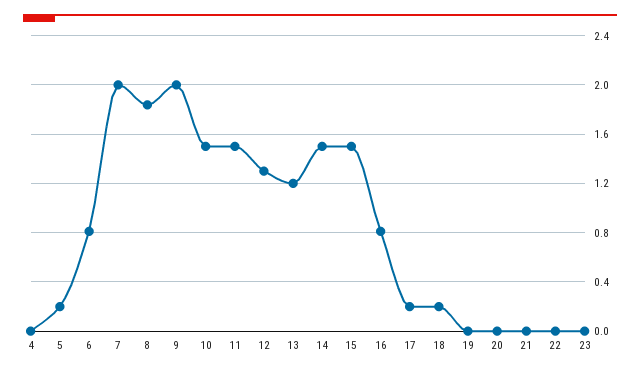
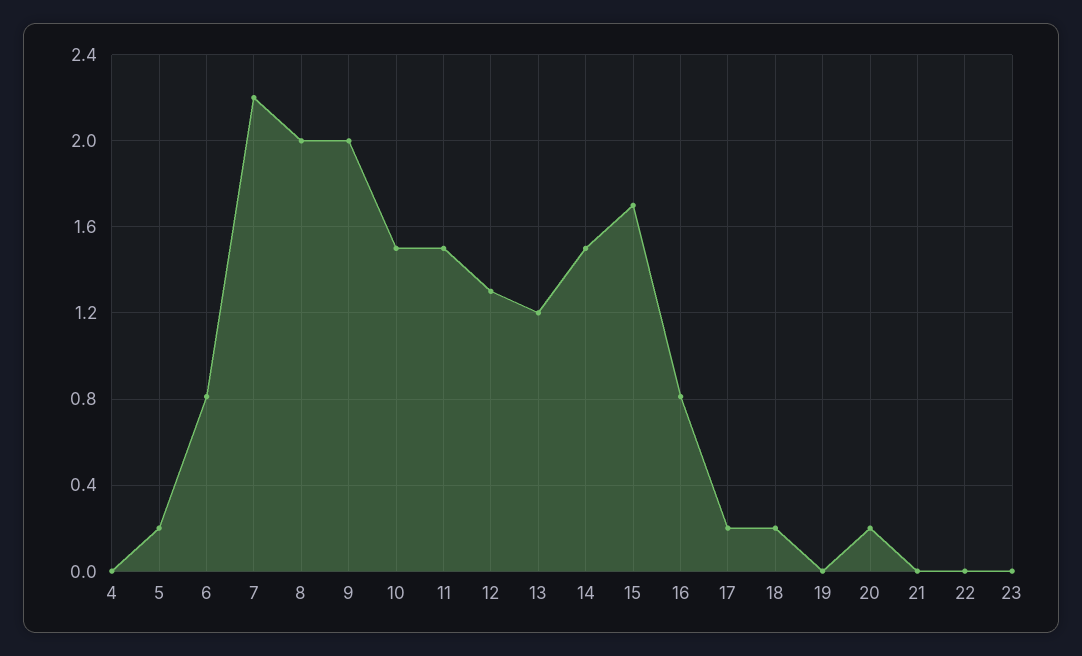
7: 2 -> 2.2
8: 1.85 -> 2
15: 1.5 -> 1.7
20: 0 -> 0.2

